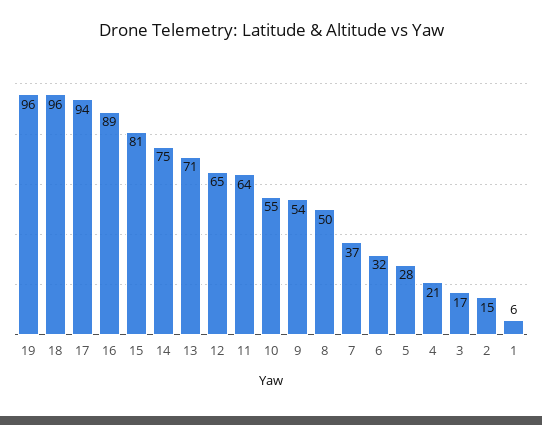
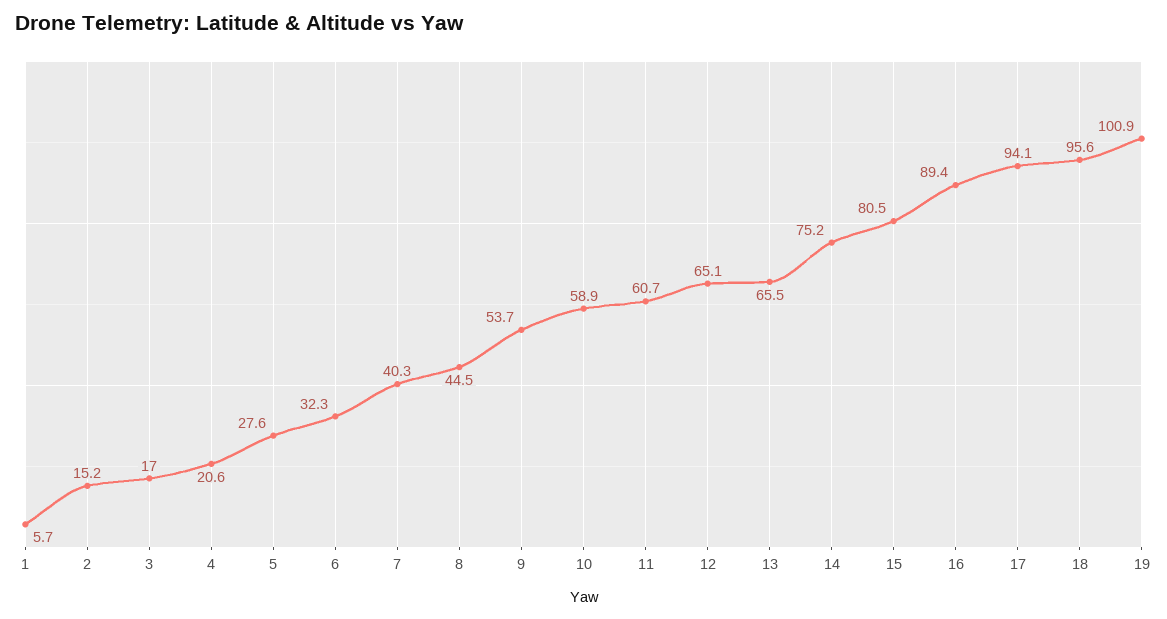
19: 96 -> 100.9
13: 71 -> 65.5
11: 64 -> 60.7
10: 55 -> 58.9
8: 50 -> 44.5
7: 37 -> 40.3

